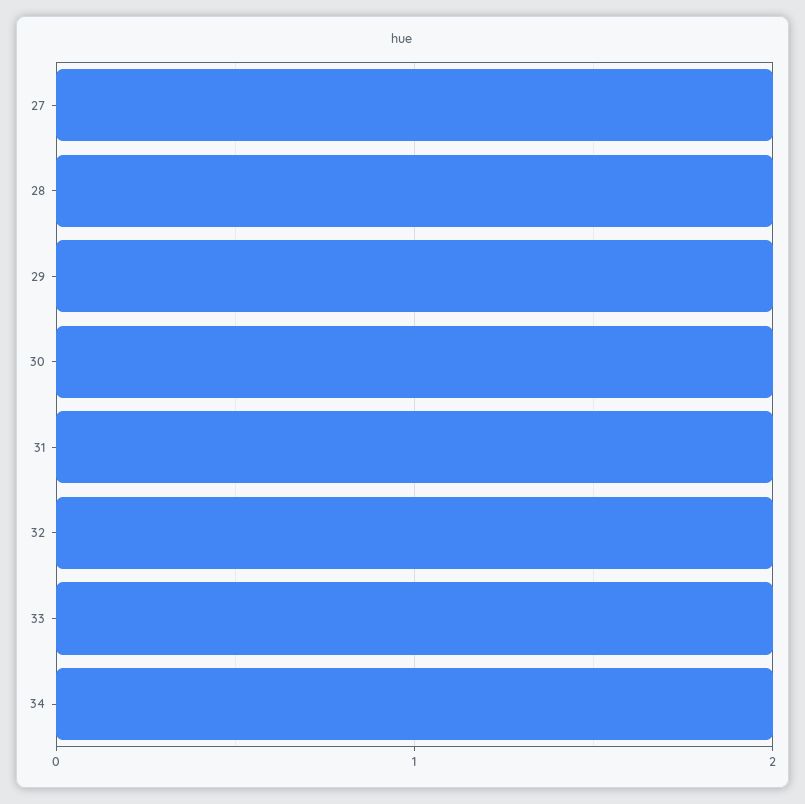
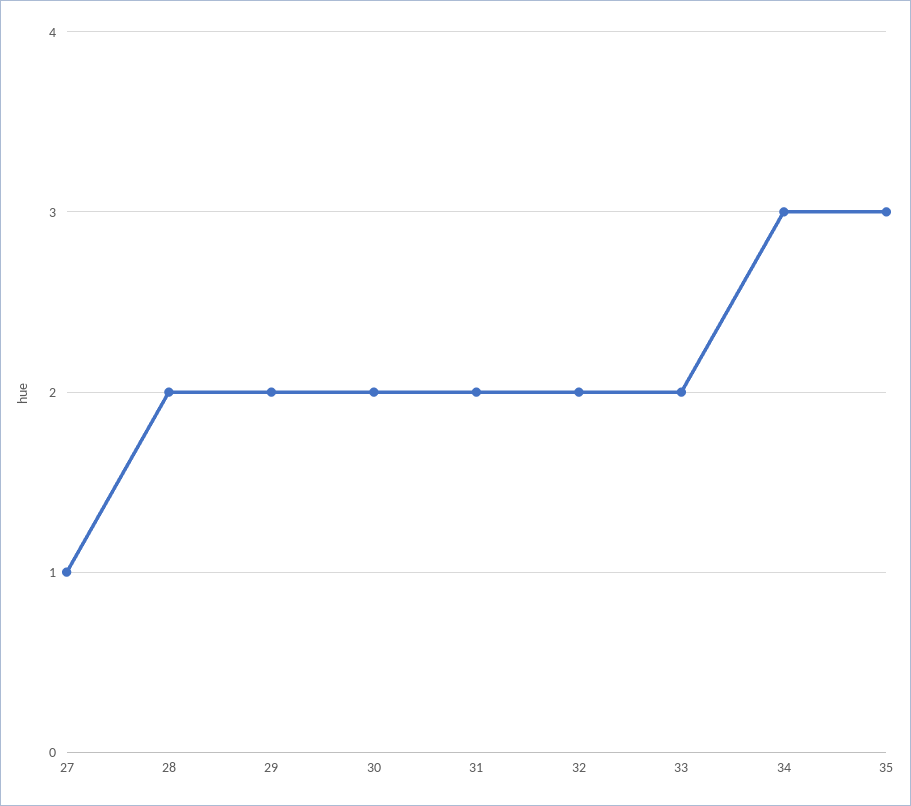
27: 2 -> 1
34: 2 -> 3
35: none -> 3

